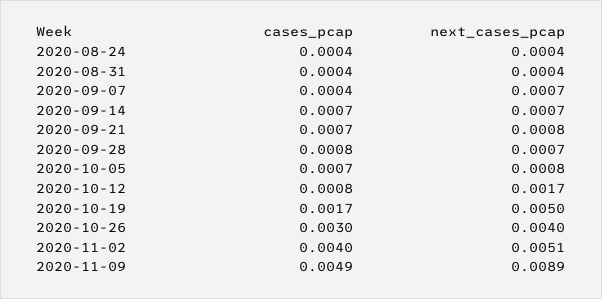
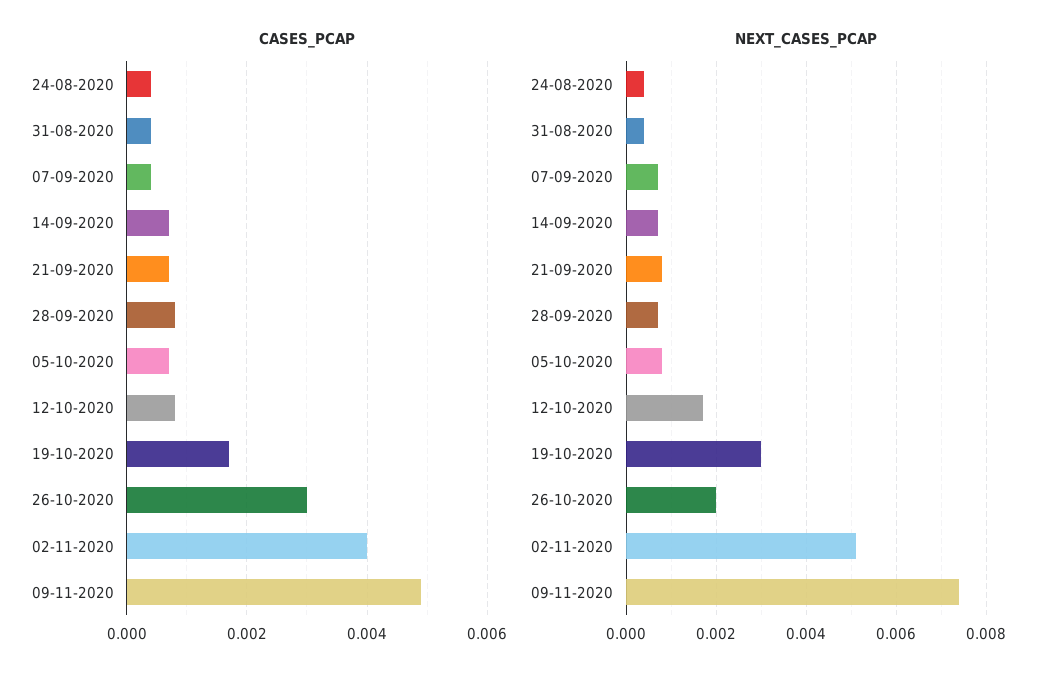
next_cases_pcap, 2020-10-19: 0.005 -> 0.003
next_cases_pcap, 2020-10-26: 0.004 -> 0.002
next_cases_pcap, 2020-11-09: 0.0089 -> 0.0075

